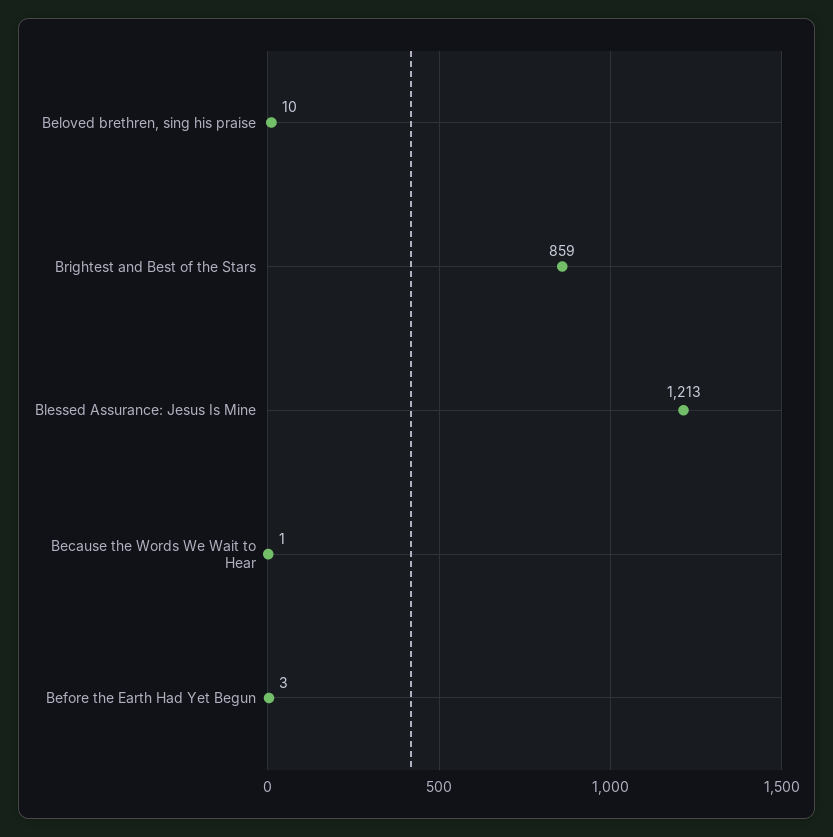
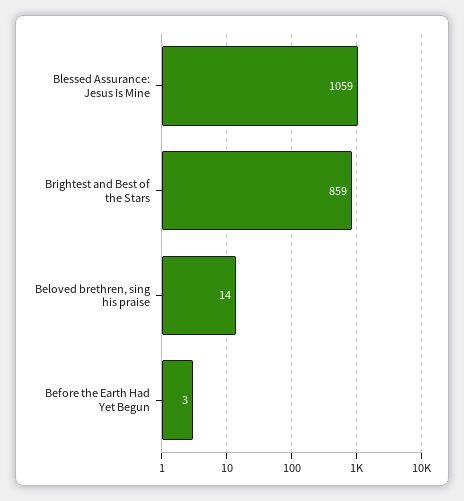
Beloved brethren, sing his praise: 10 -> 14
Blessed Assurance: Jesus Is Mine: 1213 -> 1059
Because the Words We Wait to Hear: 1 -> none

